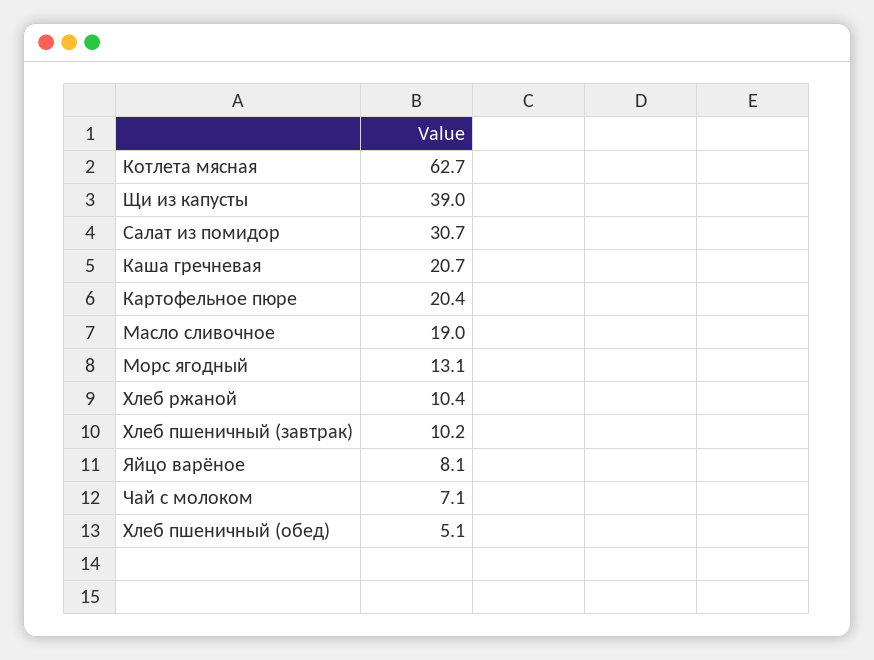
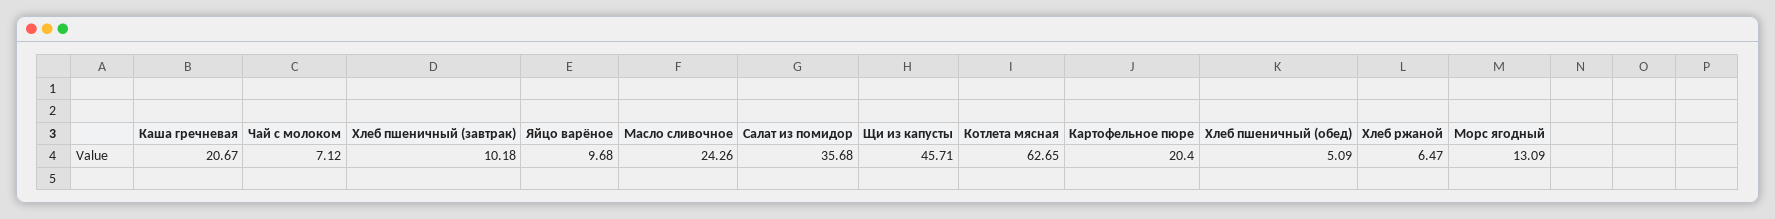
Щи из капусты: 39 -> 45.71
Салат из помидор: 30.7 -> 35.68
Масло сливочное: 19 -> 24.26
Хлеб ржаной: 10.4 -> 6.47
Яйцо варёное: 8.1 -> 9.68

